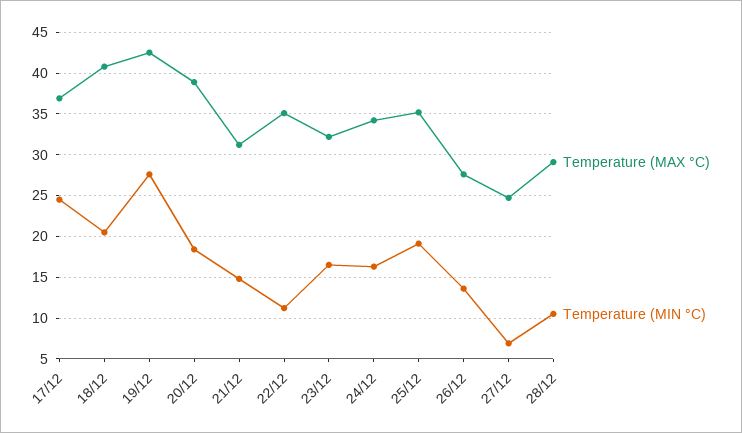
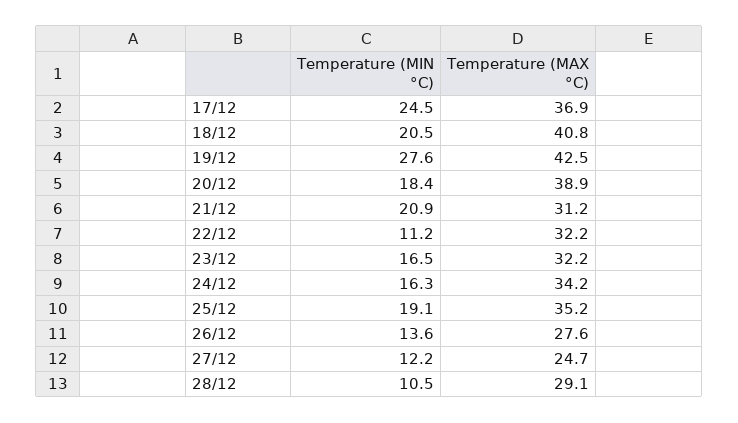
Temperature (MIN °C), 21/12: 15 -> 20.9
Temperature (MAX °C), 22/12: 35 -> 32.2
Temperature (MIN °C), 27/12: 7 -> 12.2

